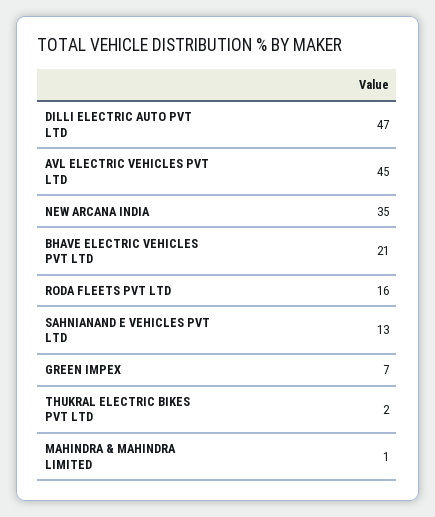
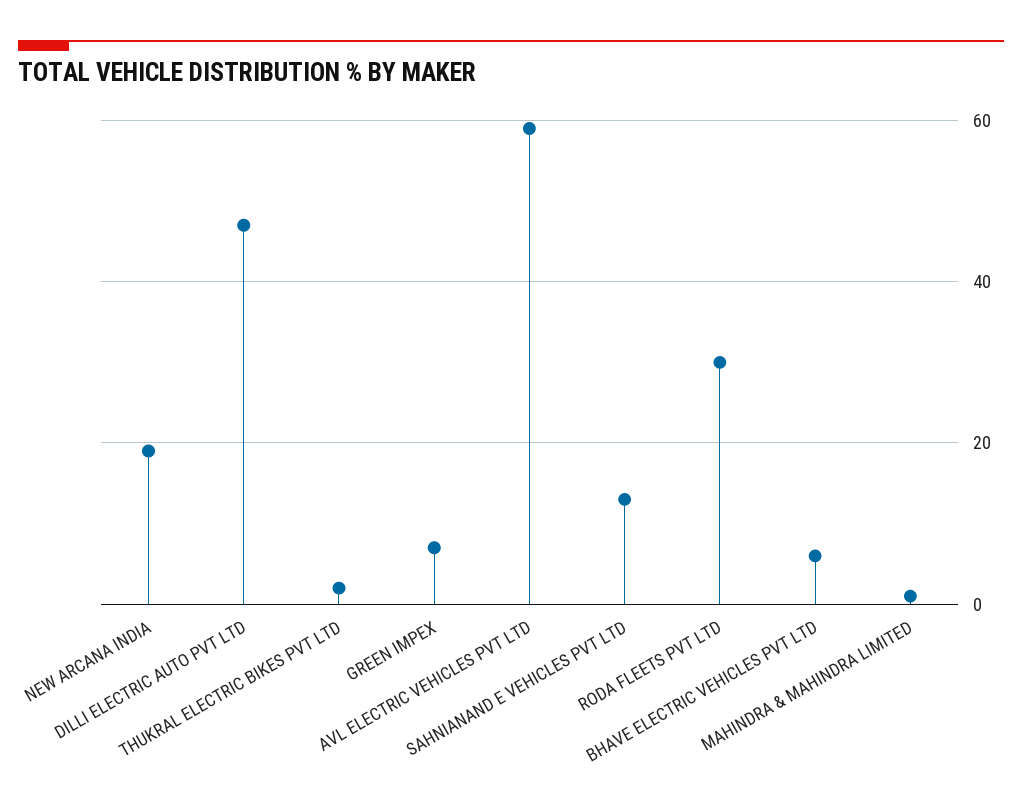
AVL ELECTRIC VEHICLES PVT LTD: 45 -> 60
NEW ARCANA INDIA: 35 -> 20
BHAVE ELECTRIC VEHICLES PVT LTD: 21 -> 5
RODA FLEETS PVT LTD: 16 -> 30

